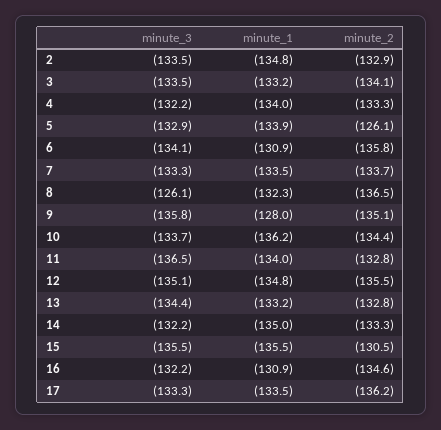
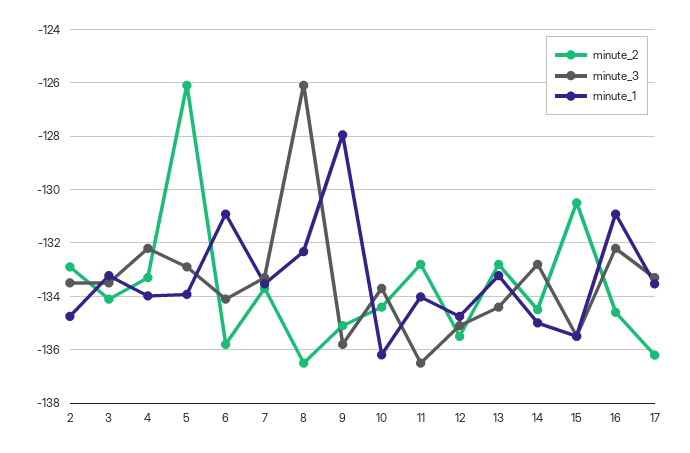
minute_3, 14: -132.2 -> -132.75
minute_2, 14: -133.3 -> -134.5

